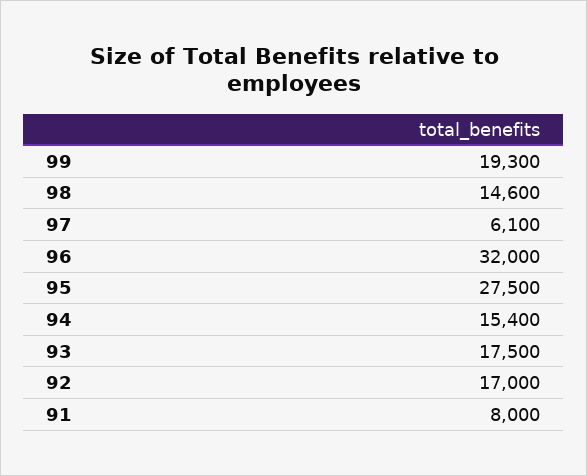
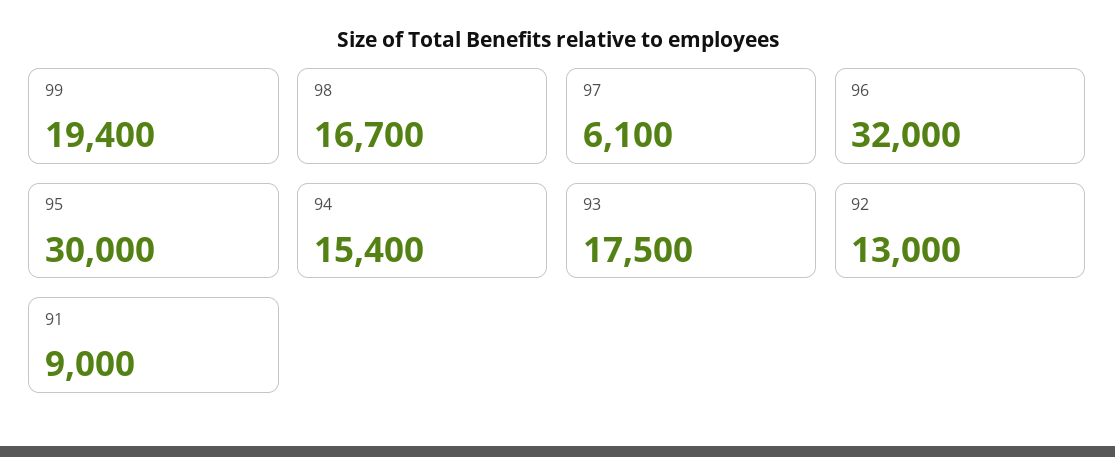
99: 19300 -> 19400
98: 14600 -> 16700
95: 27500 -> 30000
92: 17000 -> 13000
91: 8000 -> 9000

